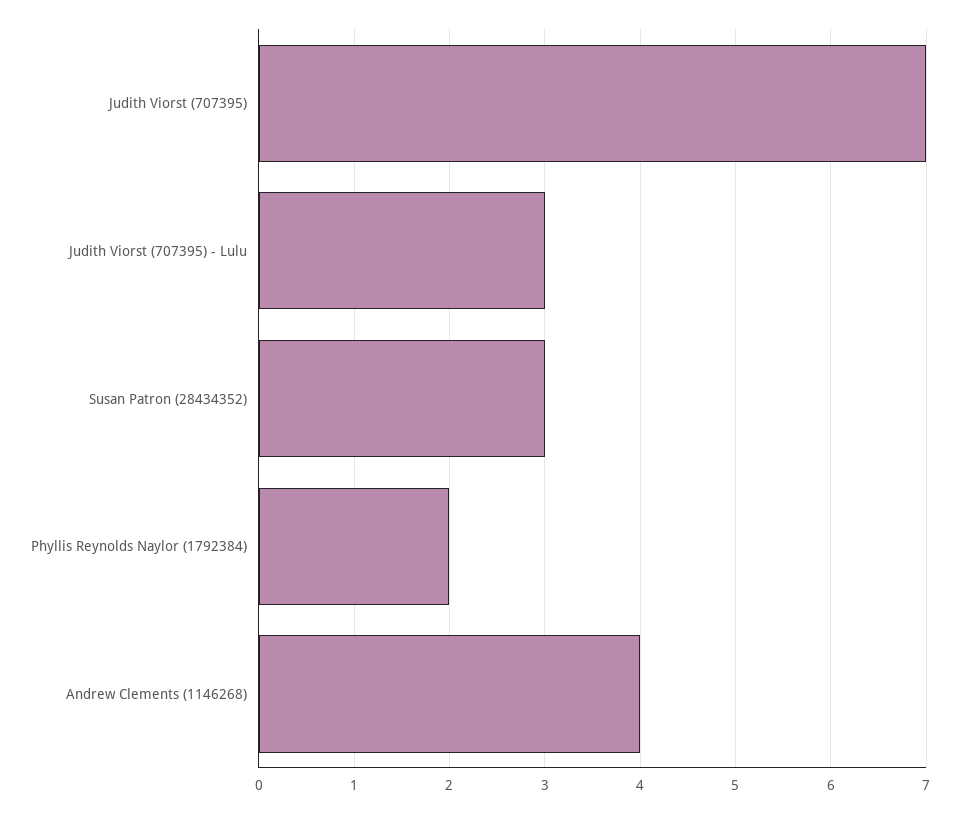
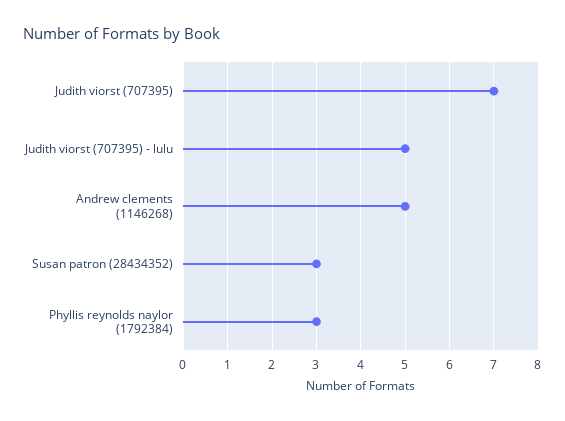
Judith Viorst (707395) - Lulu: 3 -> 5
Phyllis Reynolds Naylor (1792384): 2 -> 3
Andrew Clements (1146268): 4 -> 5

